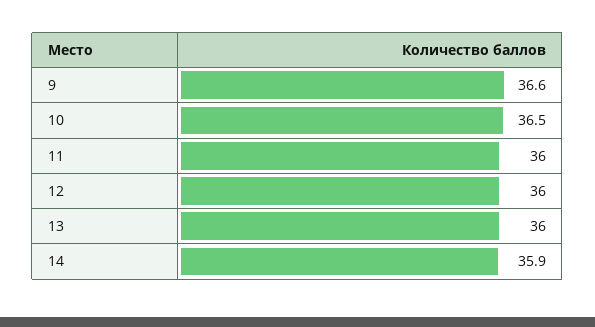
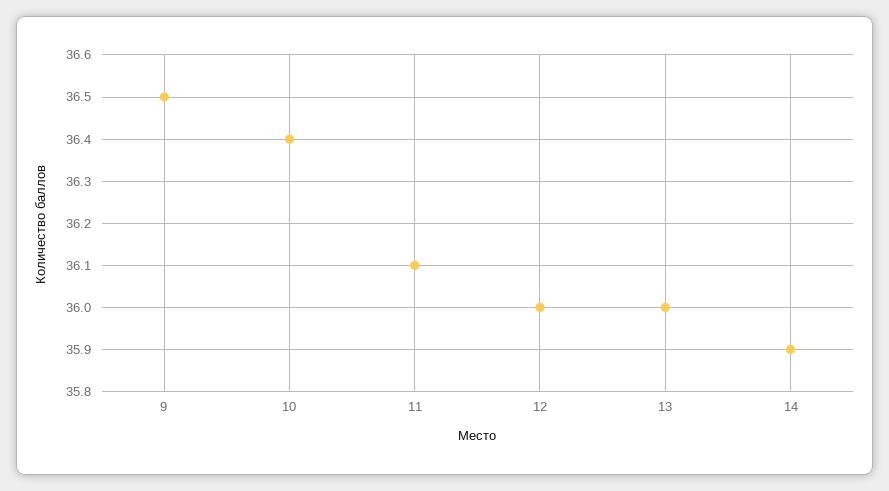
9: 36.6 -> 36.5
10: 36.5 -> 36.4
11: 36 -> 36.1

